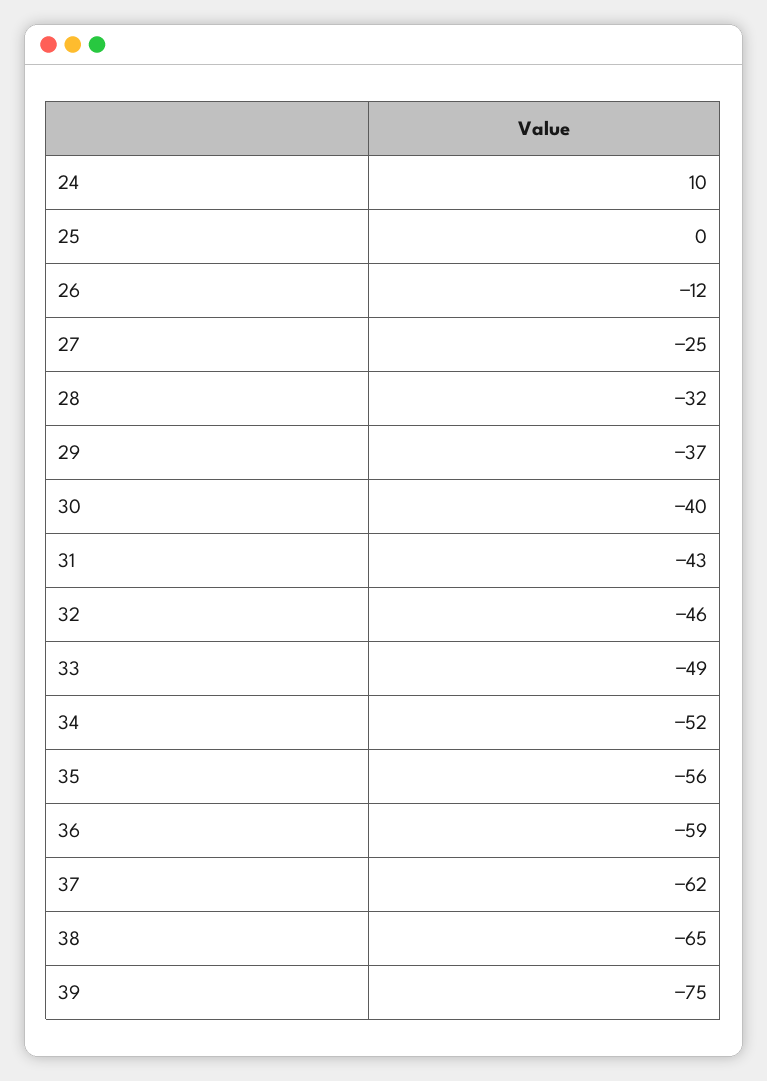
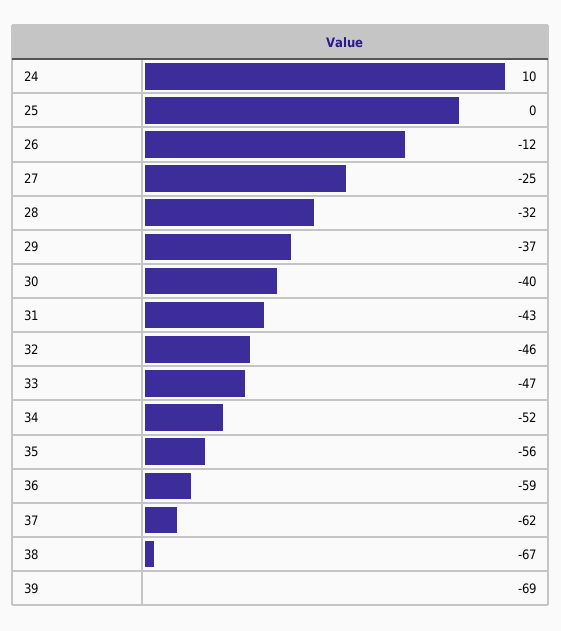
33: -49 -> -47
38: -65 -> -67
39: -75 -> -69

